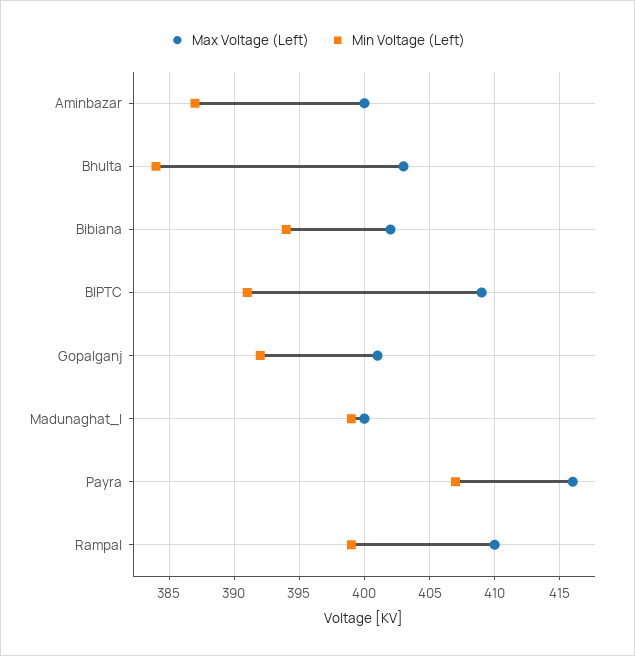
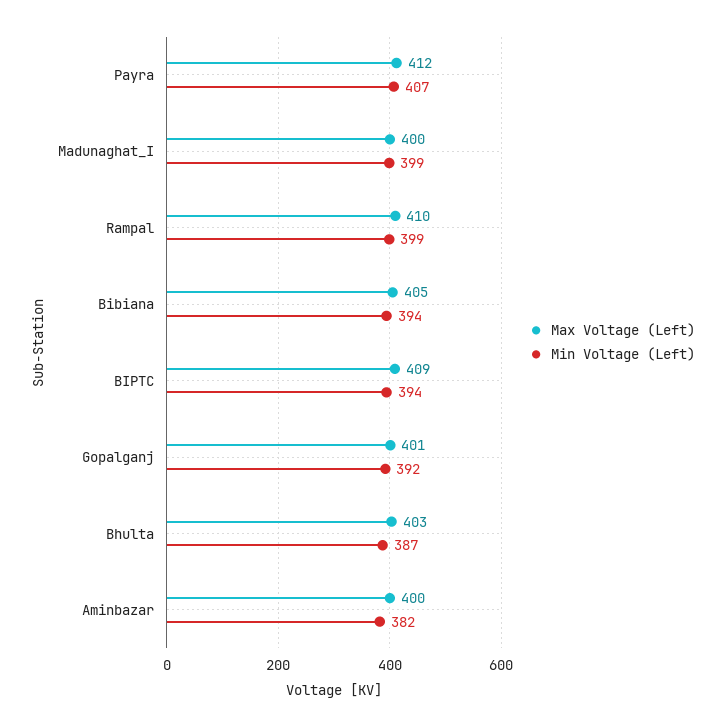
Min Voltage (Left), Aminbazar: 387 -> 382
Min Voltage (Left), Bhulta: 384 -> 387
Max Voltage (Left), Bibiana: 402 -> 405
Min Voltage (Left), BIPTC: 391 -> 394
Max Voltage (Left), Payra: 416 -> 412

